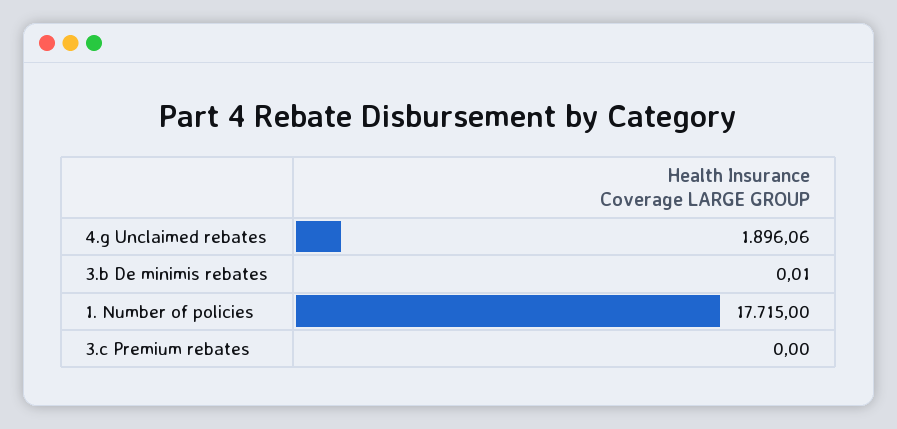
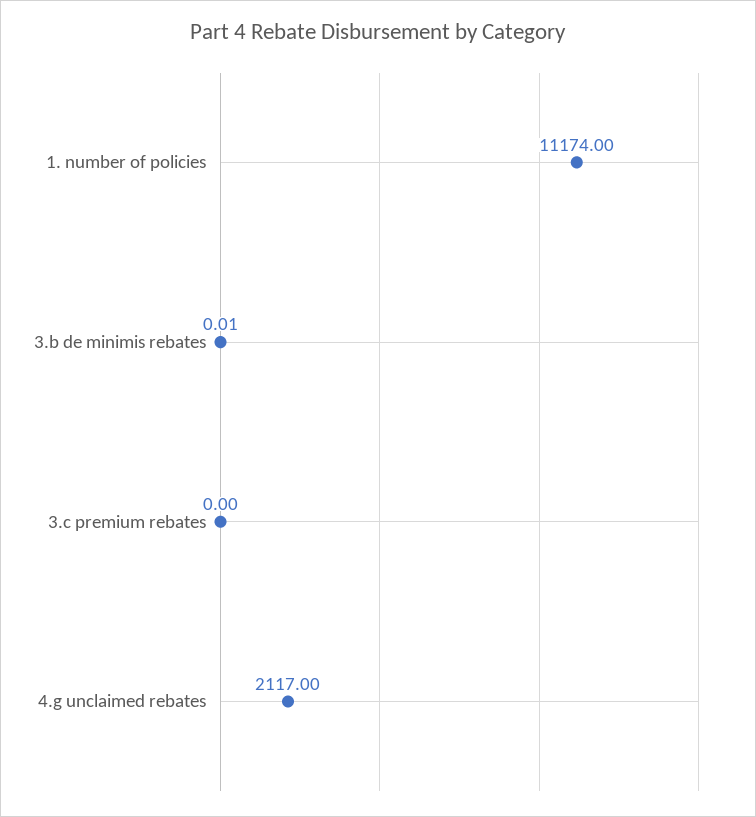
4.g Unclaimed rebates: 1896.06 -> 2117
1. Number of policies: 17715 -> 11174

